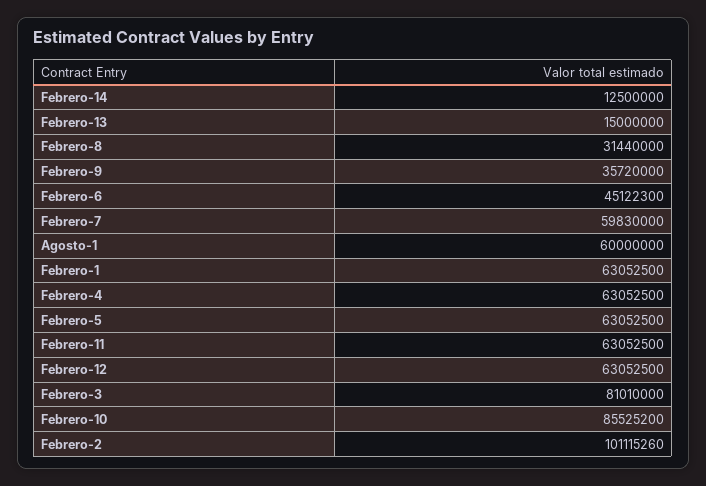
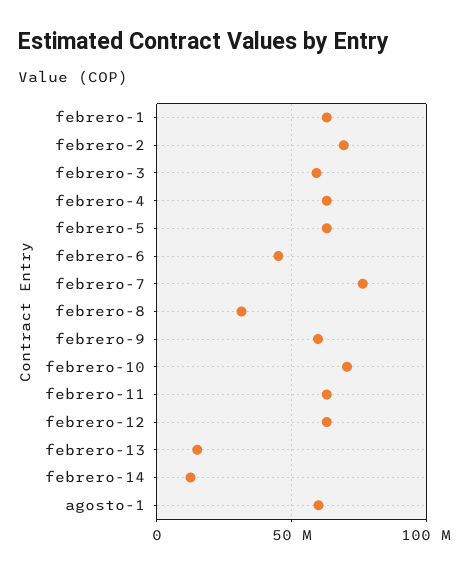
Febrero-9: 35720000 -> 60000000
Febrero-7: 59830000 -> 75000000
Febrero-3: 81010000 -> 60000000
Febrero-10: 85525200 -> 70000000
Febrero-2: 101115260 -> 70000000

